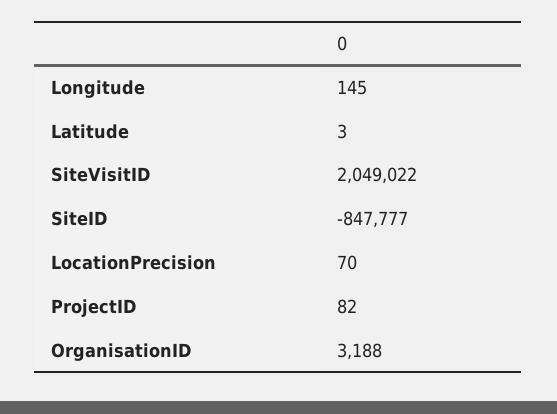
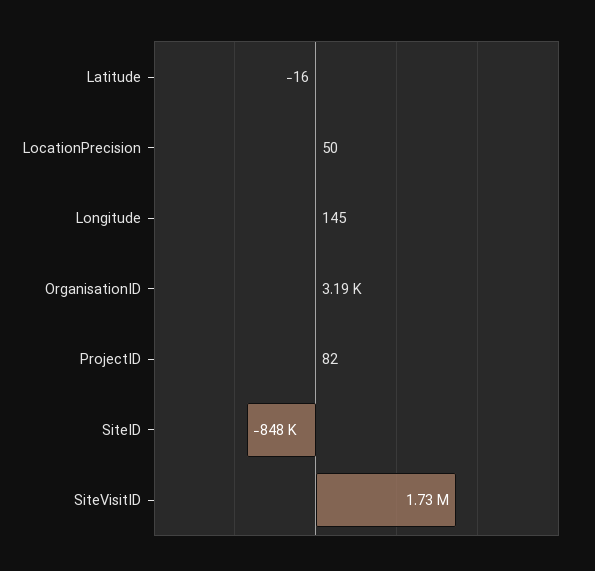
Latitude: 3 -> -16
SiteVisitID: 2049022 -> 1730000
LocationPrecision: 70 -> 50

